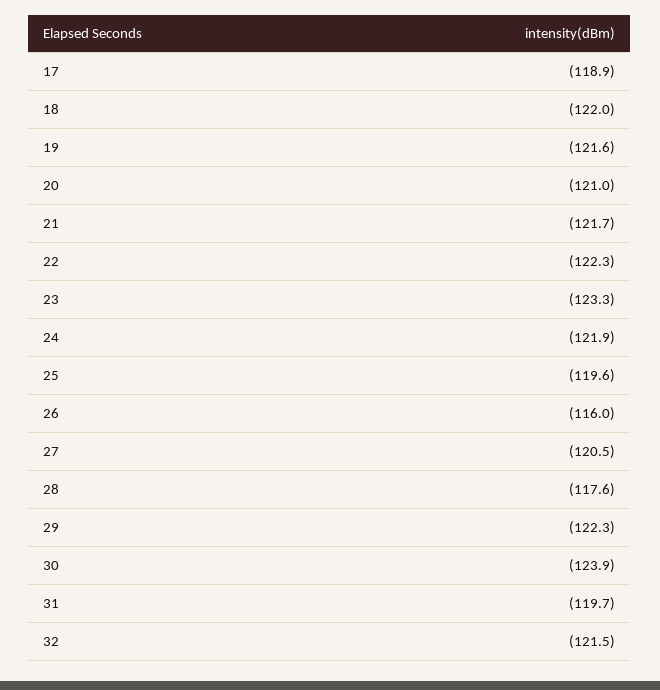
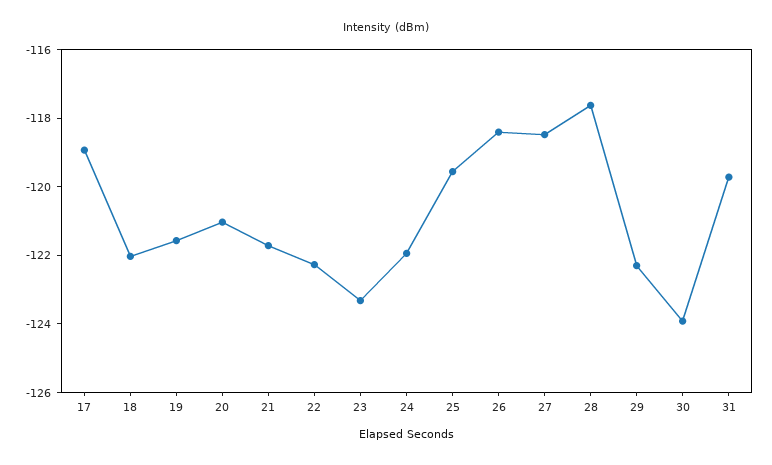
26: -116 -> -118.5
27: -120.5 -> -118.5
32: -121.5 -> none

